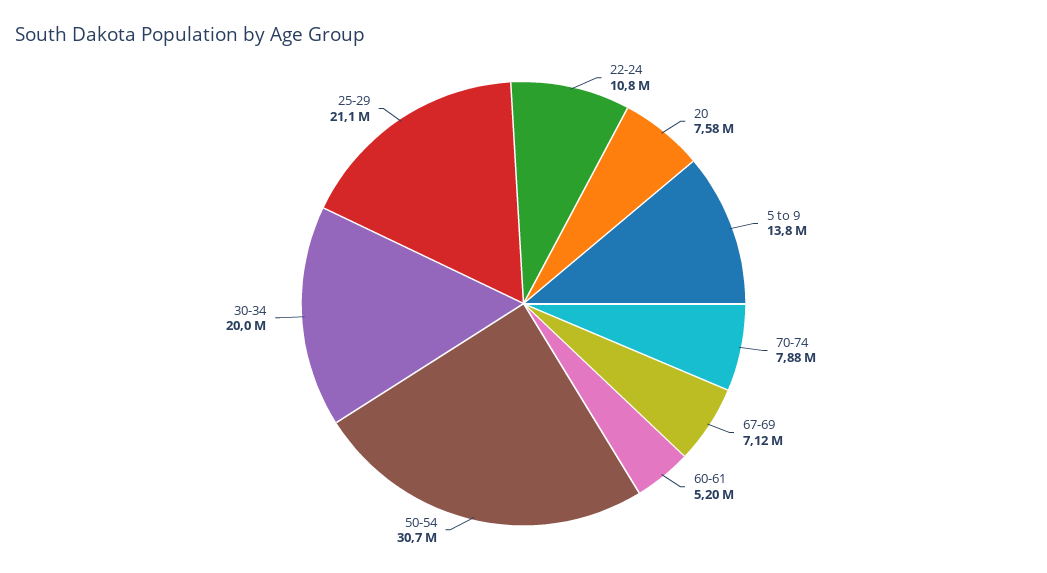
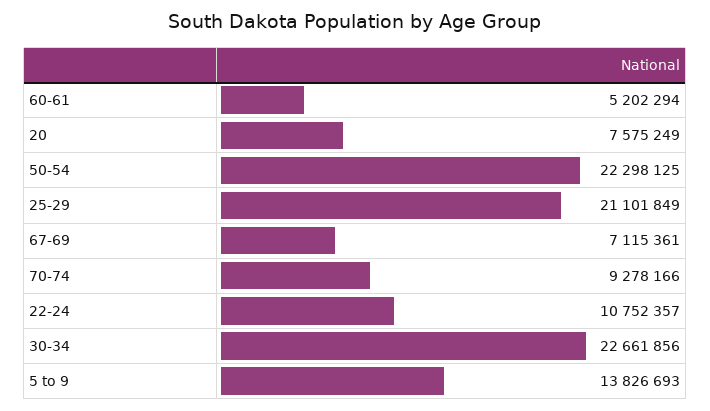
70-74: 7880000 -> 9278166
50-54: 30700000 -> 22298125
30-34: 20000000 -> 22661856

